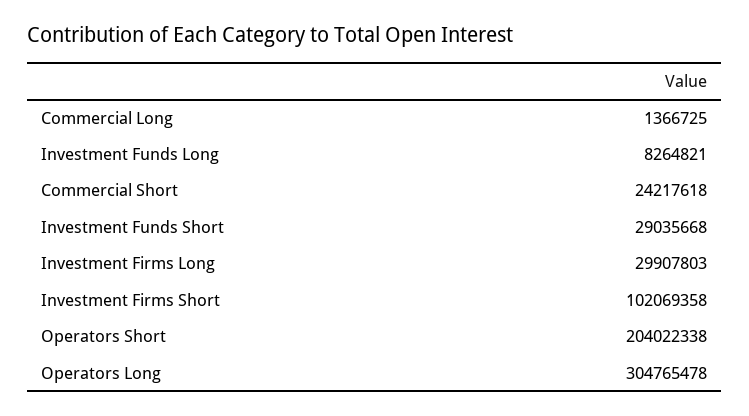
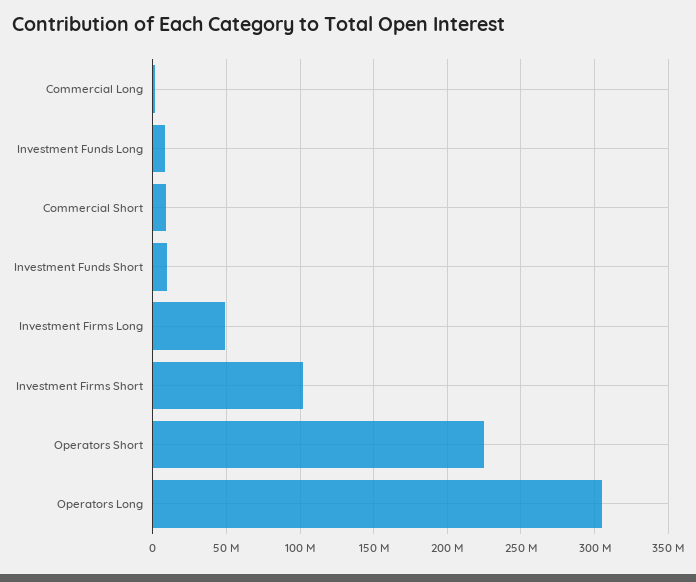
Commercial Short: 24217618 -> 10000000
Investment Funds Short: 29035668 -> 10000000
Investment Firms Long: 29907803 -> 50000000
Operators Short: 204022338 -> 225000000

